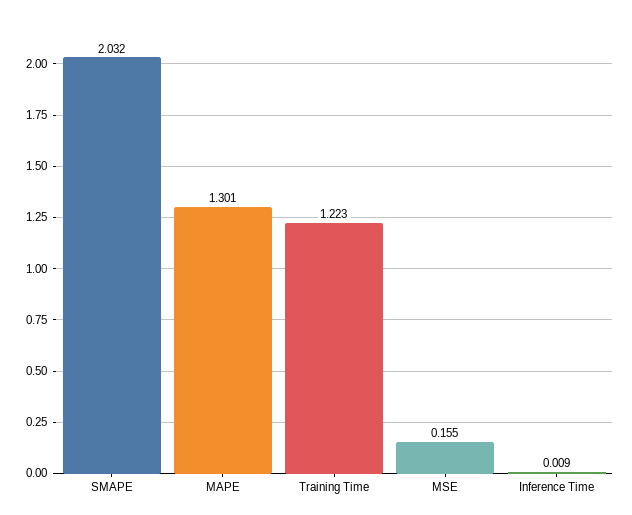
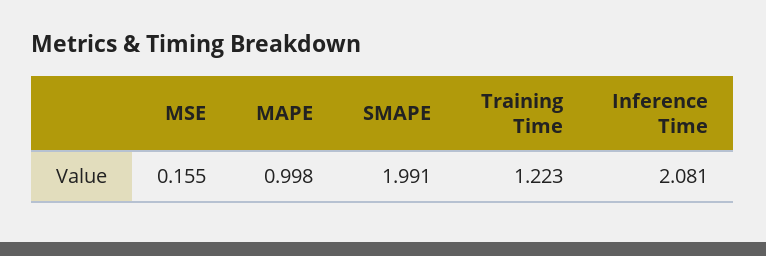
SMAPE: 2.032 -> 1.991
MAPE: 1.301 -> 0.998
Inference Time: 0.009 -> 2.081

